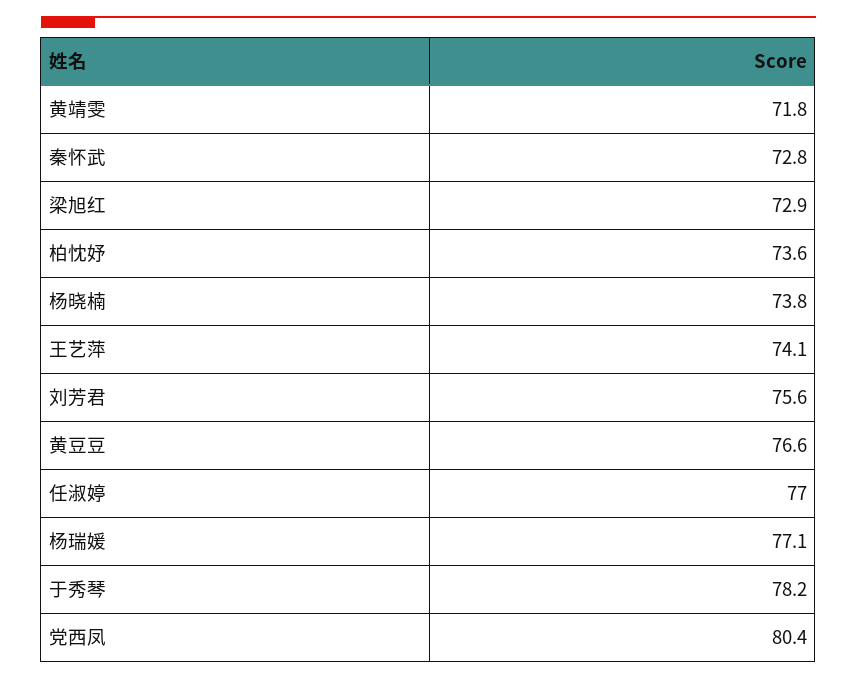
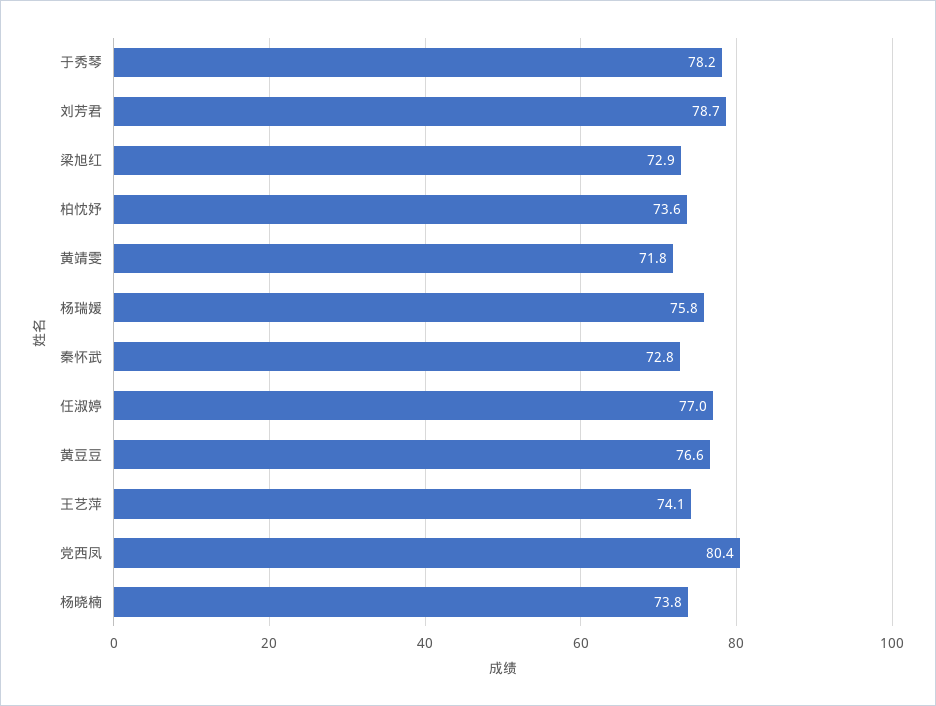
刘芳君: 75.6 -> 78.7
杨瑞媛: 77.1 -> 75.8

